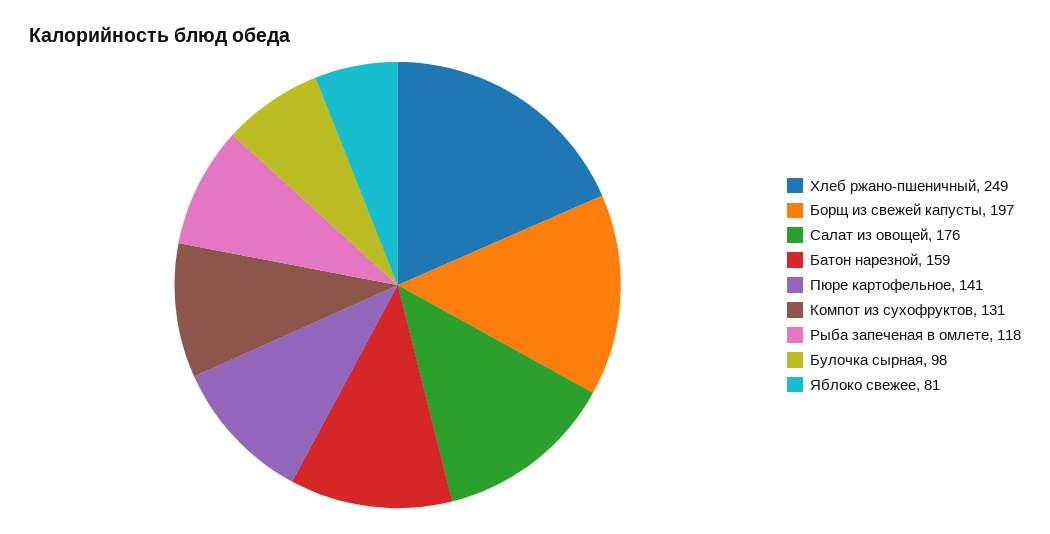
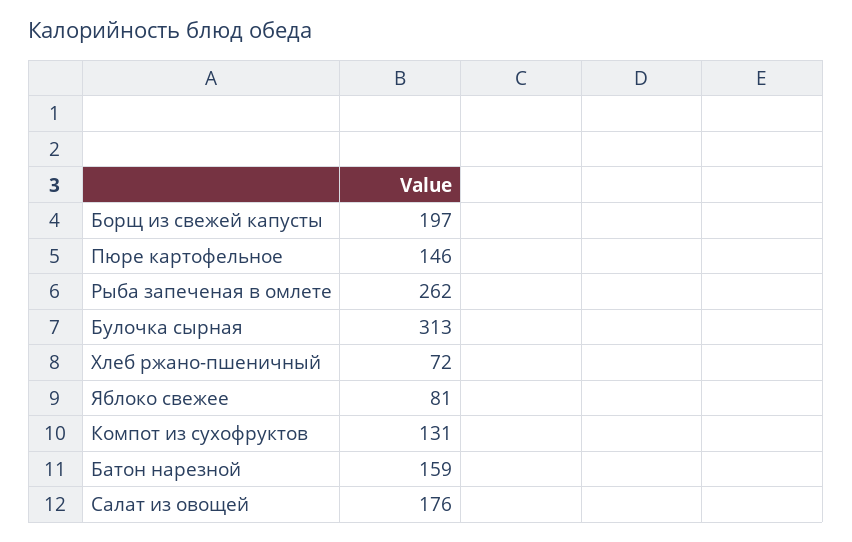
Хлеб ржано-пшеничный: 249 -> 72
Пюре картофельное: 141 -> 146
Рыба запеченая в омлете: 118 -> 262
Булочка сырная: 98 -> 313

